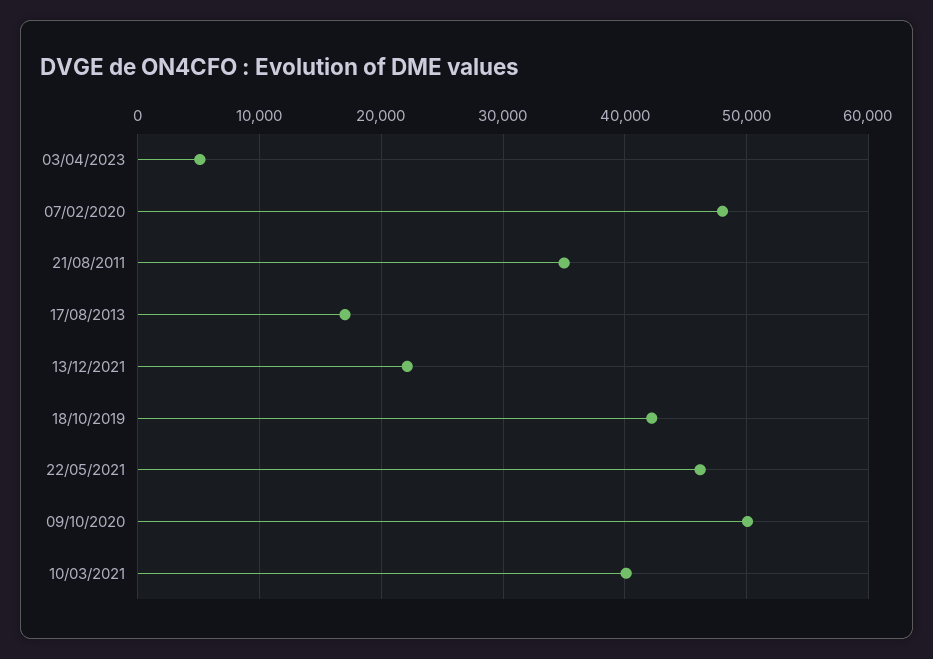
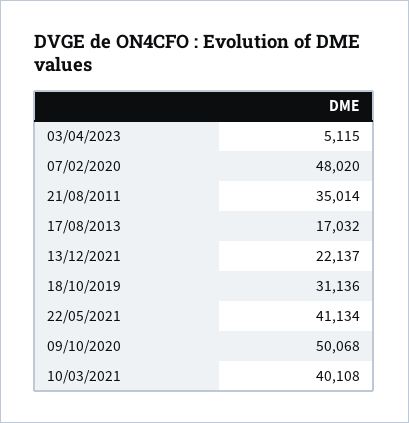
18/10/2019: 42000 -> 31136
22/05/2021: 46000 -> 41134

